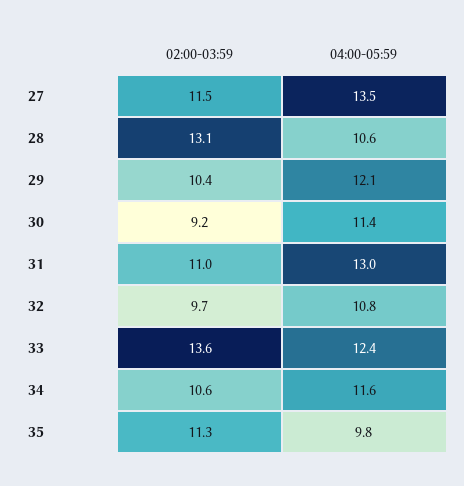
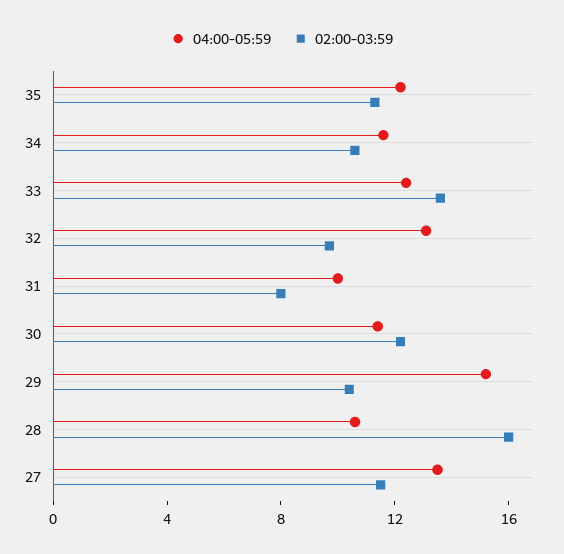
02:00-03:59, 28: 13.1 -> 16
04:00-05:59, 29: 12.1 -> 15
02:00-03:59, 30: 9.2 -> 12
02:00-03:59, 31: 11 -> 8
04:00-05:59, 31: 13 -> 10
04:00-05:59, 32: 10.8 -> 13
04:00-05:59, 35: 9.8 -> 12

